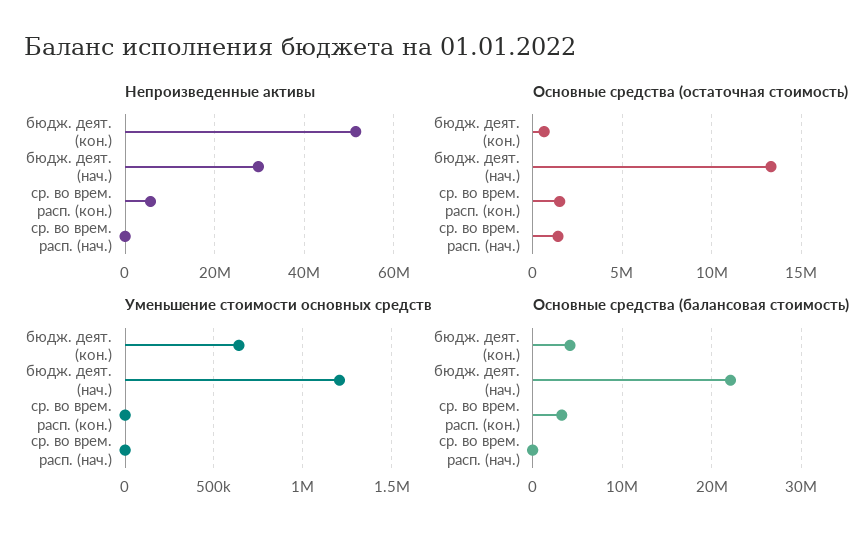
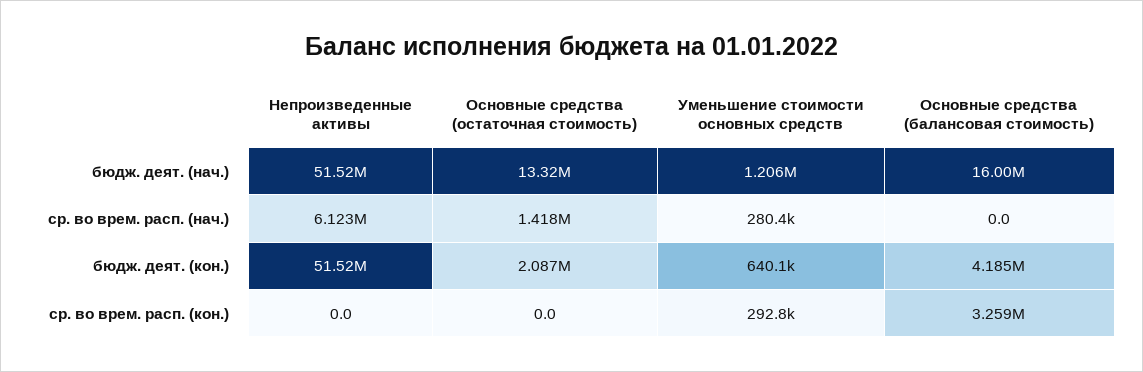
Непроизведенные активы, бюдж. деят. (нач.): 30000000 -> 51520000
Непроизведенные активы, ср. во врем. расп. (кон.): 6000000 -> 0
Непроизведенные активы, ср. во врем. расп. (нач.): 0 -> 6123000
Основные средства (остаточная стоимость), бюдж. деят. (кон.): 500000 -> 2087000
Основные средства (остаточная стоимость), ср. во врем. расп. (кон.): 1500000 -> 0
Уменьшение стоимости основных средств, ср. во врем. расп. (кон.): 0 -> 292800
Уменьшение стоимости основных средств, ср. во врем. расп. (нач.): 0 -> 280400
Основные средства (балансовая стоимость), бюдж. деят. (нач.): 22000000 -> 16000000

